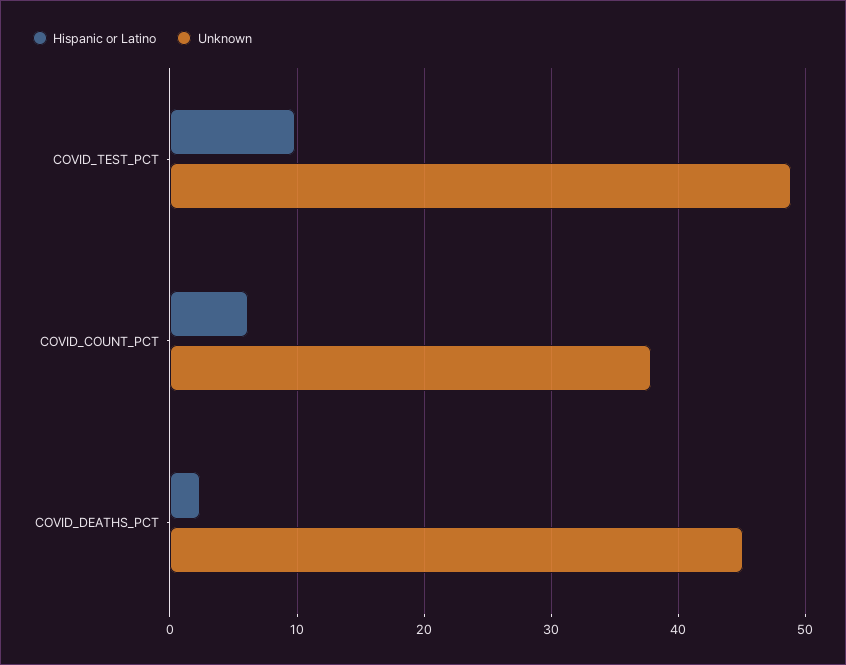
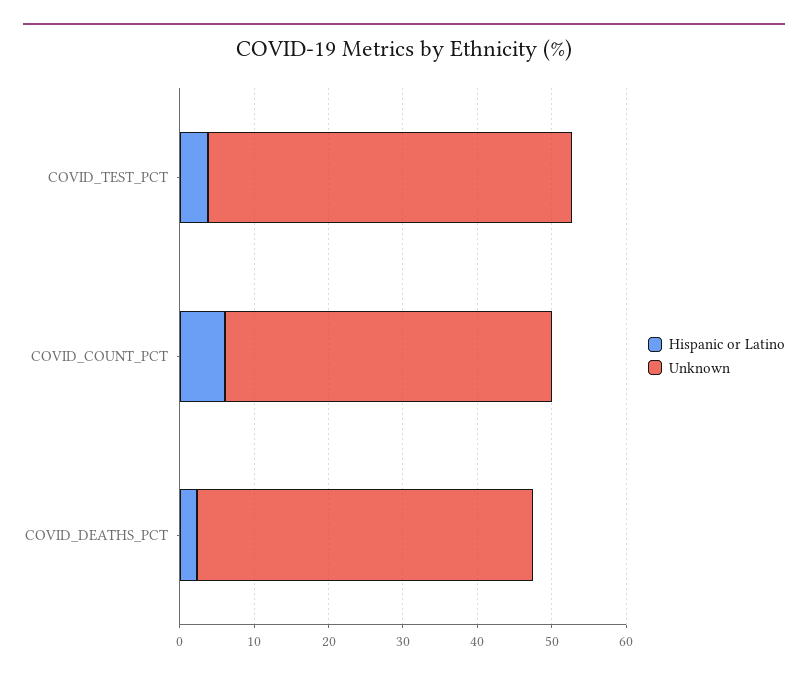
Hispanic or Latino, COVID_TEST_PCT: 10 -> 4
Unknown, COVID_COUNT_PCT: 38 -> 44

